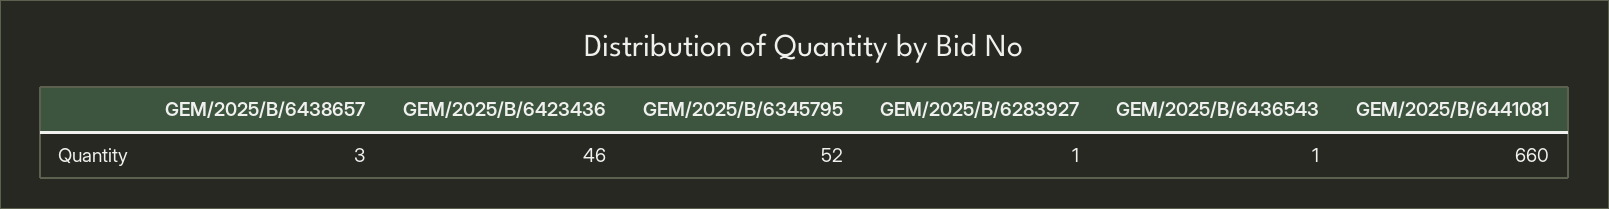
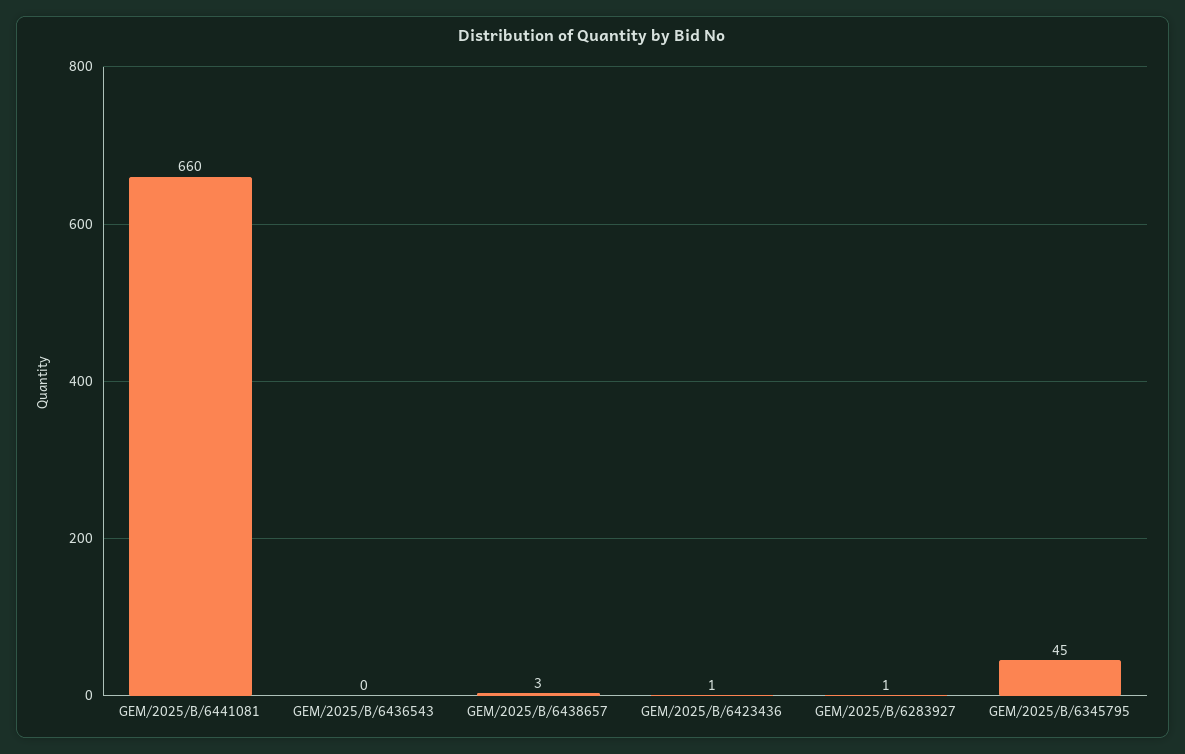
GEM/2025/B/6423436: 46 -> 1
GEM/2025/B/6345795: 52 -> 45
GEM/2025/B/6436543: 1 -> 0

